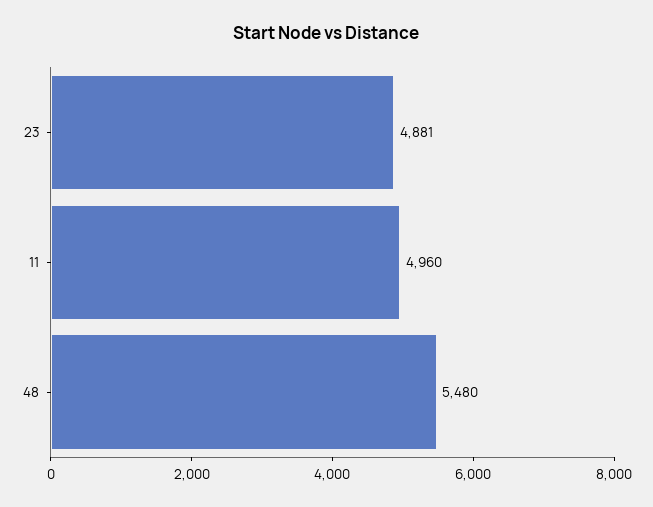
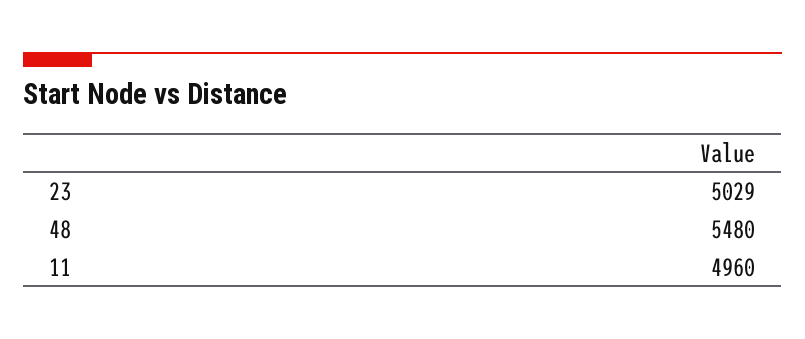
23: 4881 -> 5029

